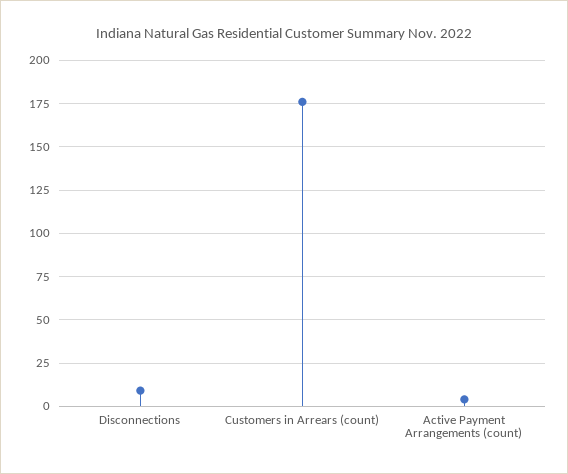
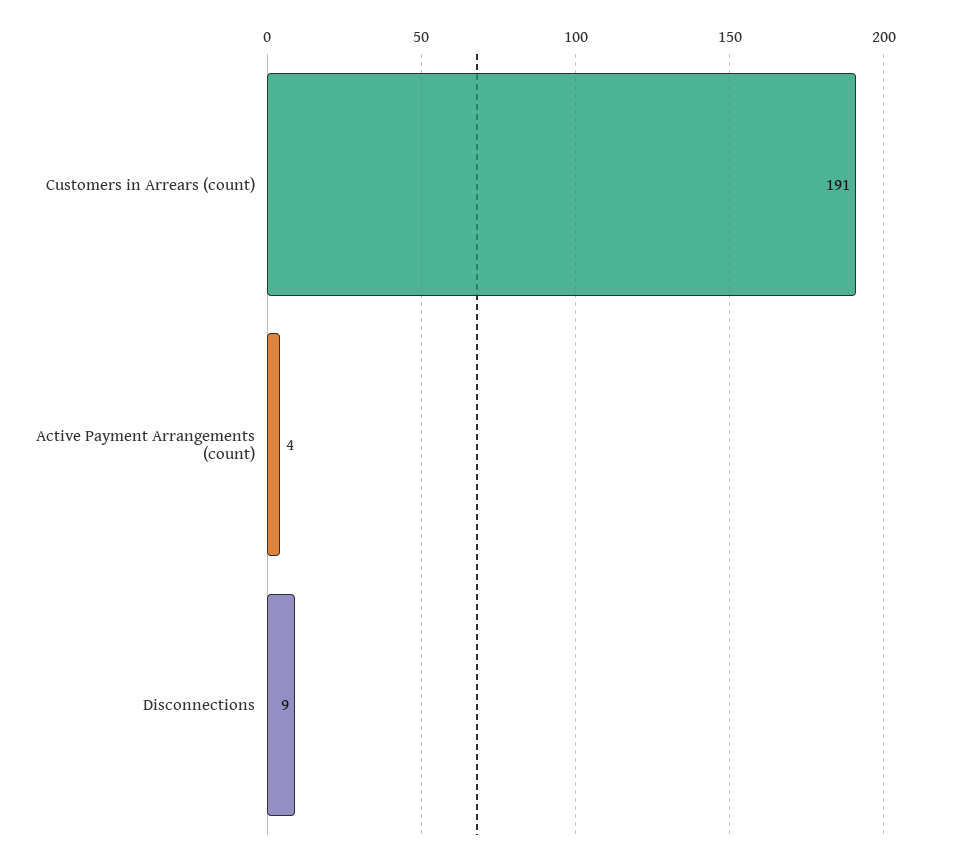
Customers in Arrears (count): 175 -> 191

